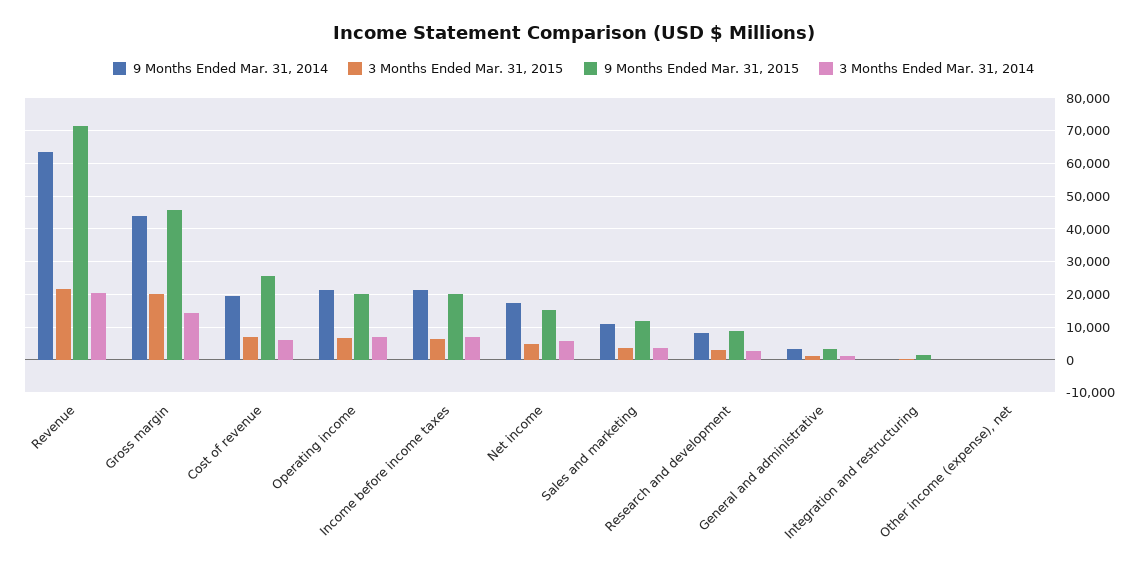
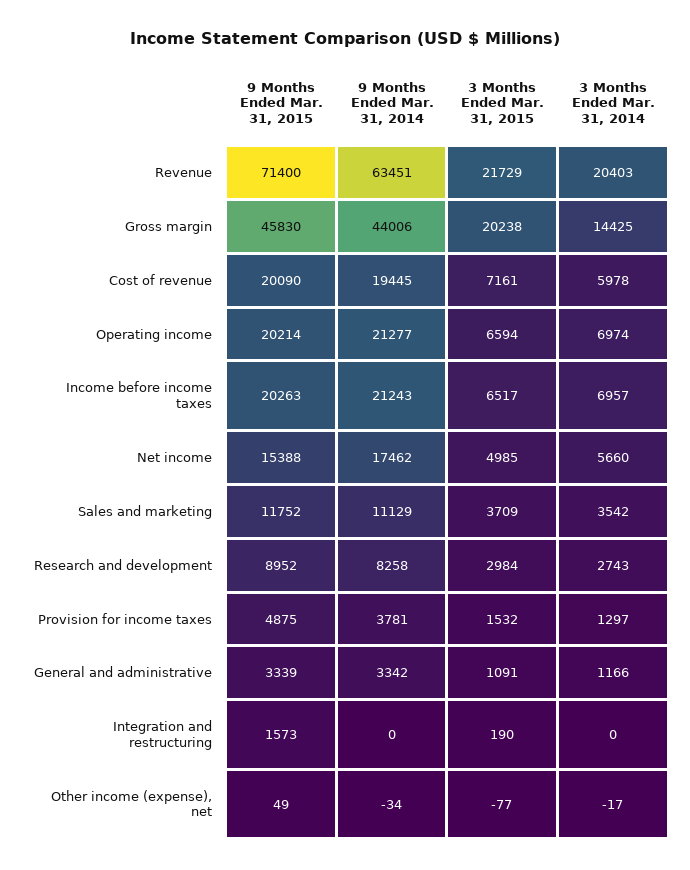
9 Months Ended Mar. 31, 2015, Cost of revenue: 26000 -> 20090
9 Months Ended Mar. 31, 2015, Provision for income taxes: none -> 4875
9 Months Ended Mar. 31, 2014, Provision for income taxes: none -> 3781
3 Months Ended Mar. 31, 2015, Provision for income taxes: none -> 1532
3 Months Ended Mar. 31, 2014, Provision for income taxes: none -> 1297

